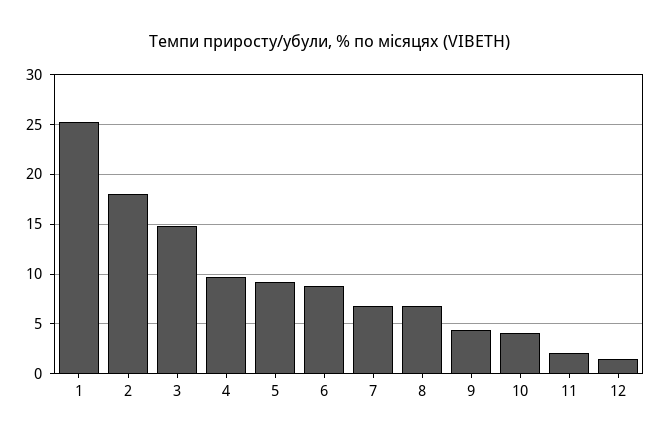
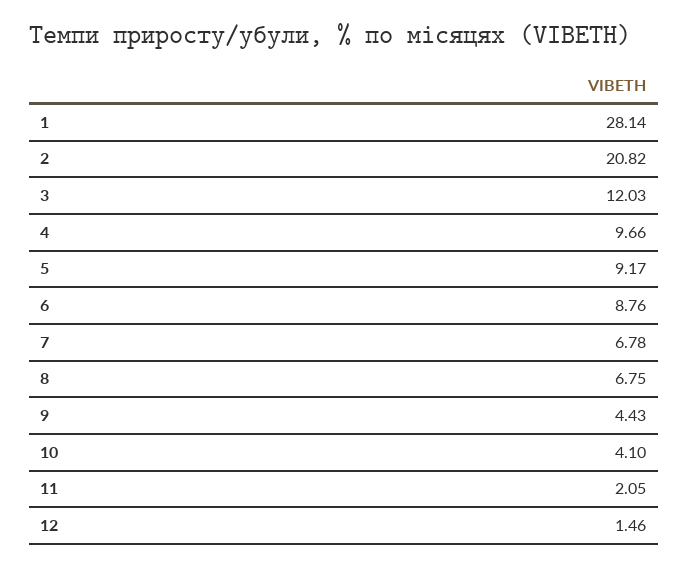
1: 25 -> 28.14
2: 18 -> 20.82
3: 15 -> 12.03

